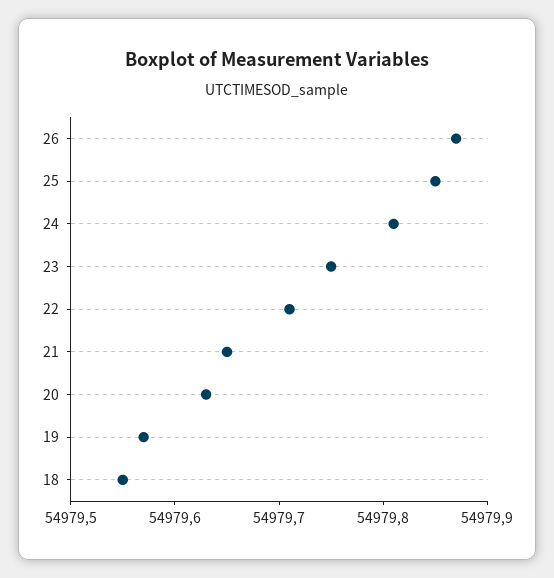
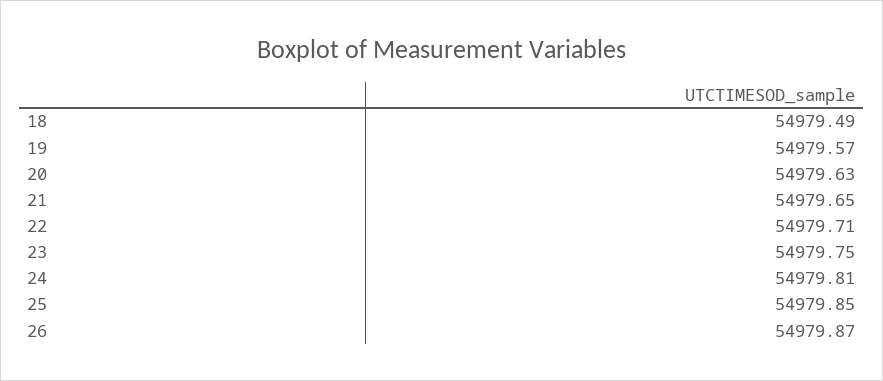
18: 54979.55 -> 54979.49

